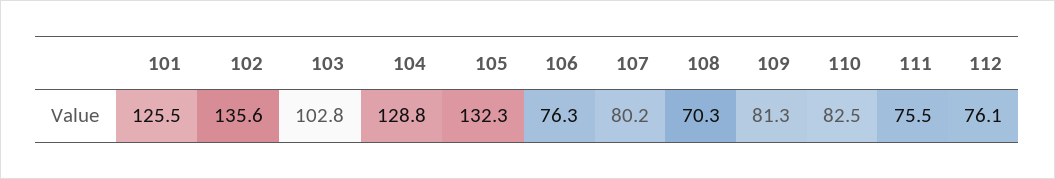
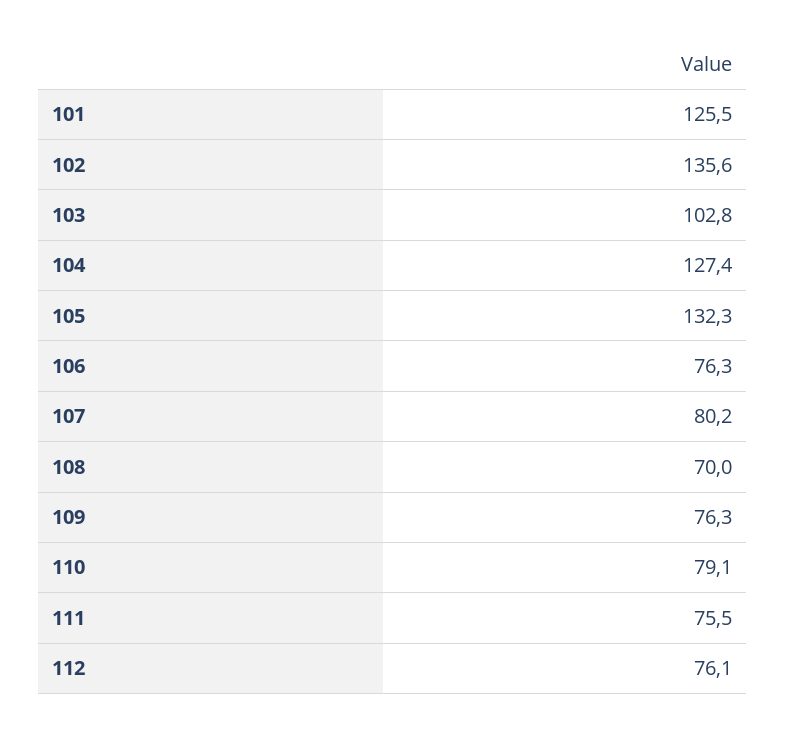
104: 128.8 -> 127.4
108: 70.3 -> 70
109: 81.3 -> 76.3
110: 82.5 -> 79.1

